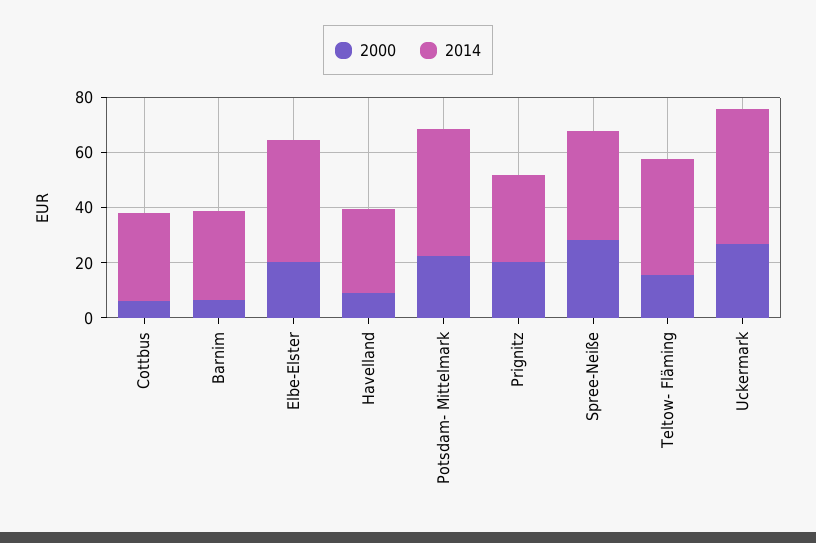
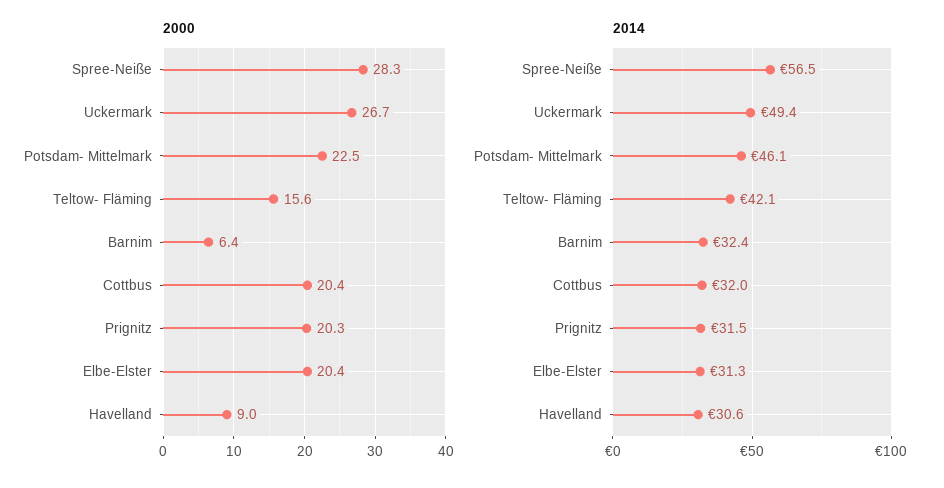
2000, Cottbus: 5 -> 20.4
2014, Elbe-Elster: 45 -> 31.3
2014, Spree-Neiße: 40 -> 56.5

